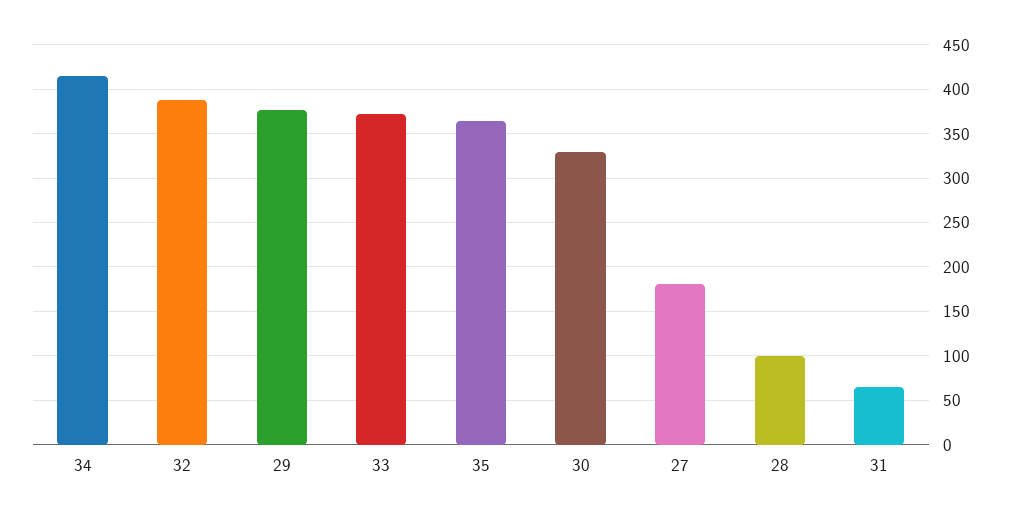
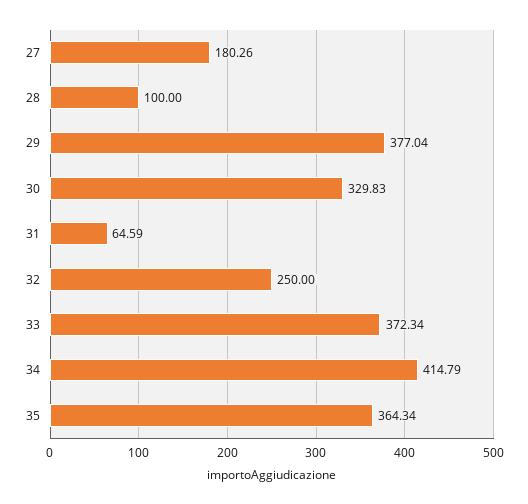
32: 390 -> 250

